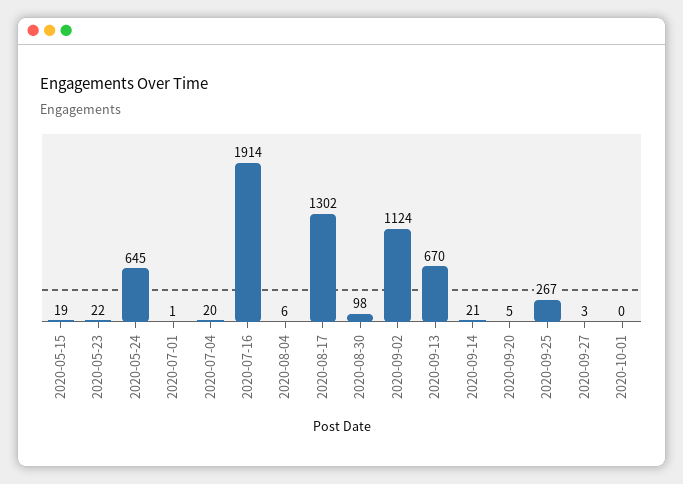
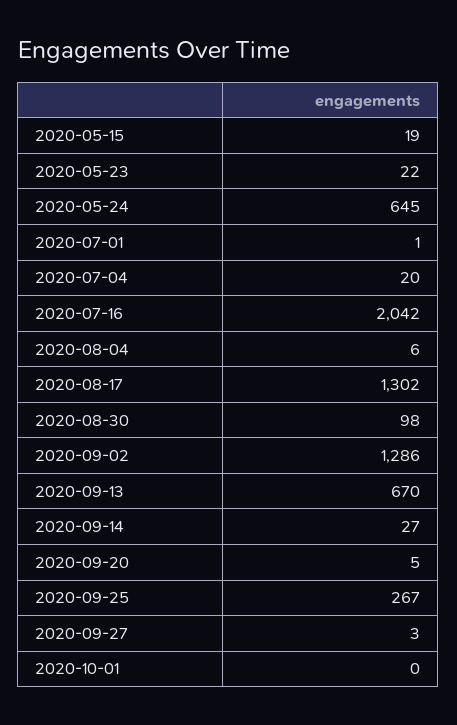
2020-07-16: 1914 -> 2042
2020-09-02: 1124 -> 1286
2020-09-14: 21 -> 27

